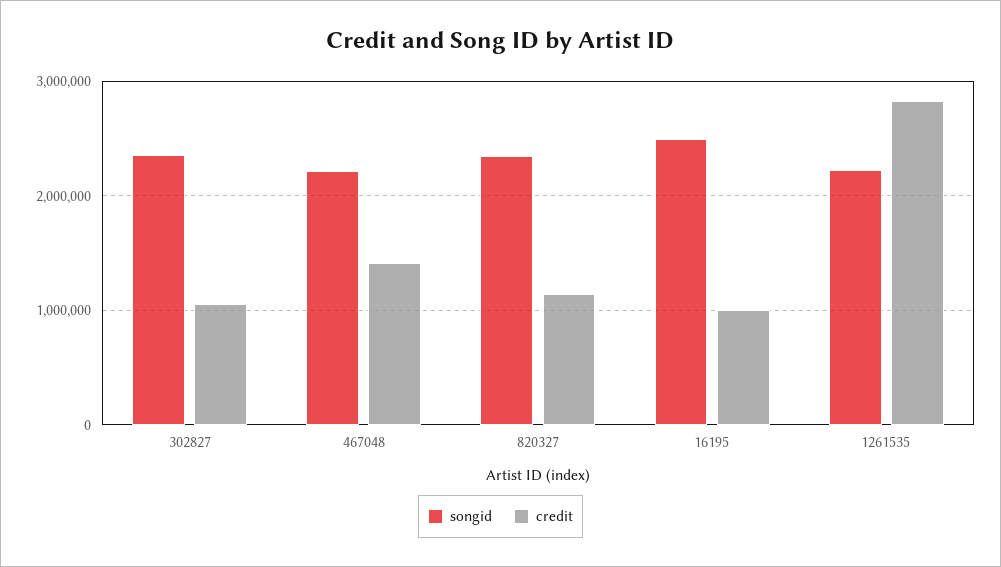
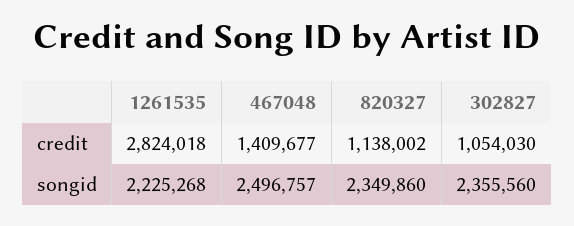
songid, 467048: 2200000 -> 2496757
songid, 16195: 2500000 -> none
credit, 16195: 1000000 -> none

